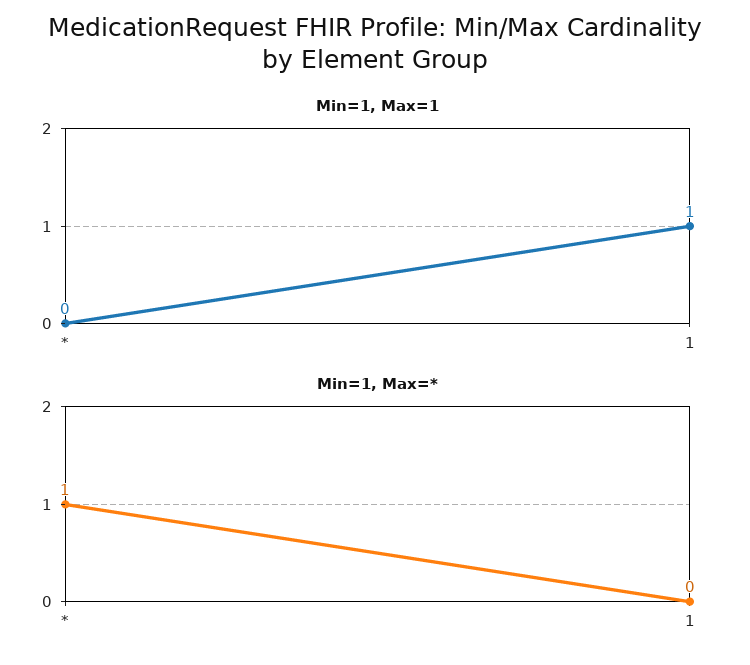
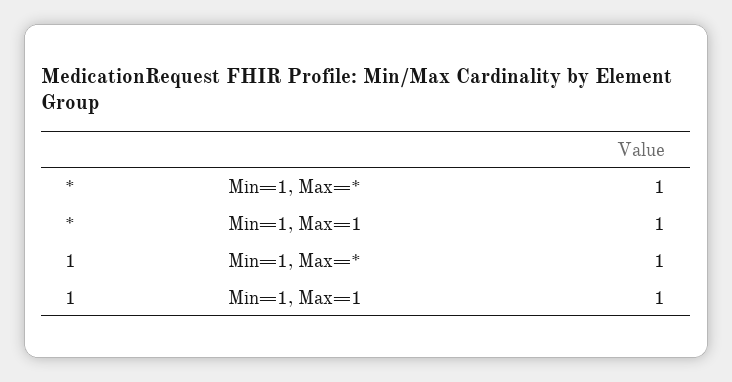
Min=1, Max=1, *: 0 -> 1
Min=1, Max=*, 1: 0 -> 1

